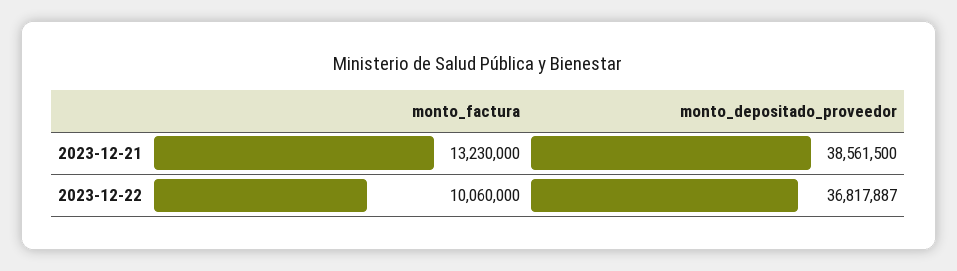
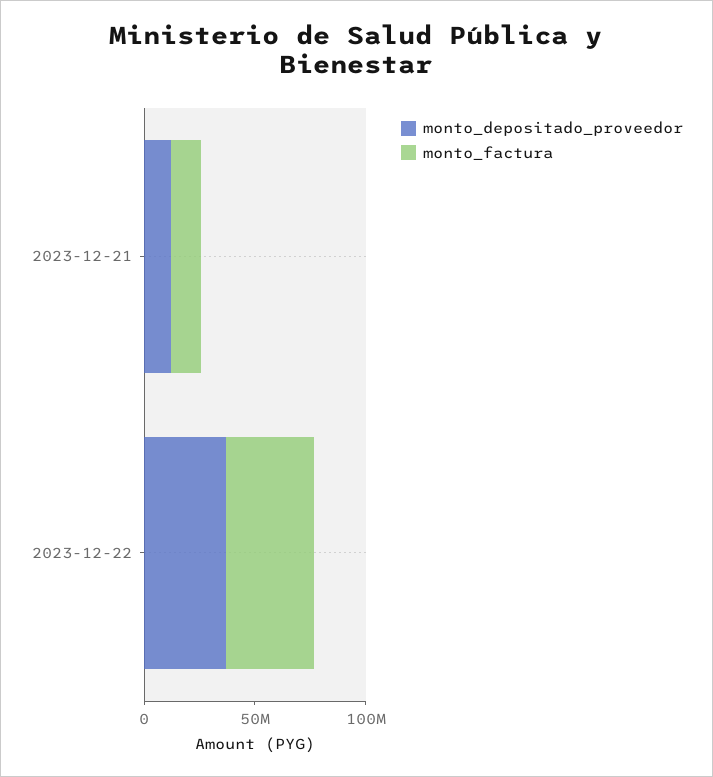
monto_depositado_proveedor, 2023-12-21: 38561500 -> 10000000
monto_factura, 2023-12-22: 10060000 -> 40000000

